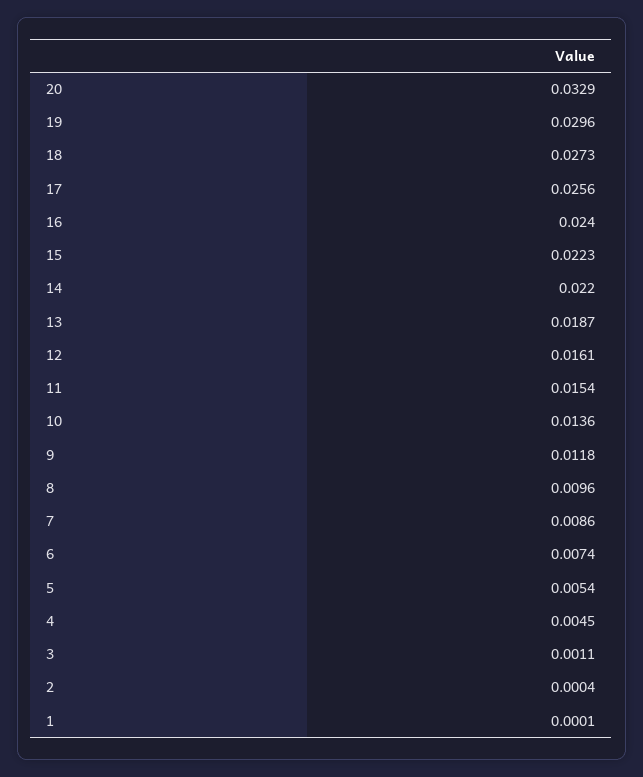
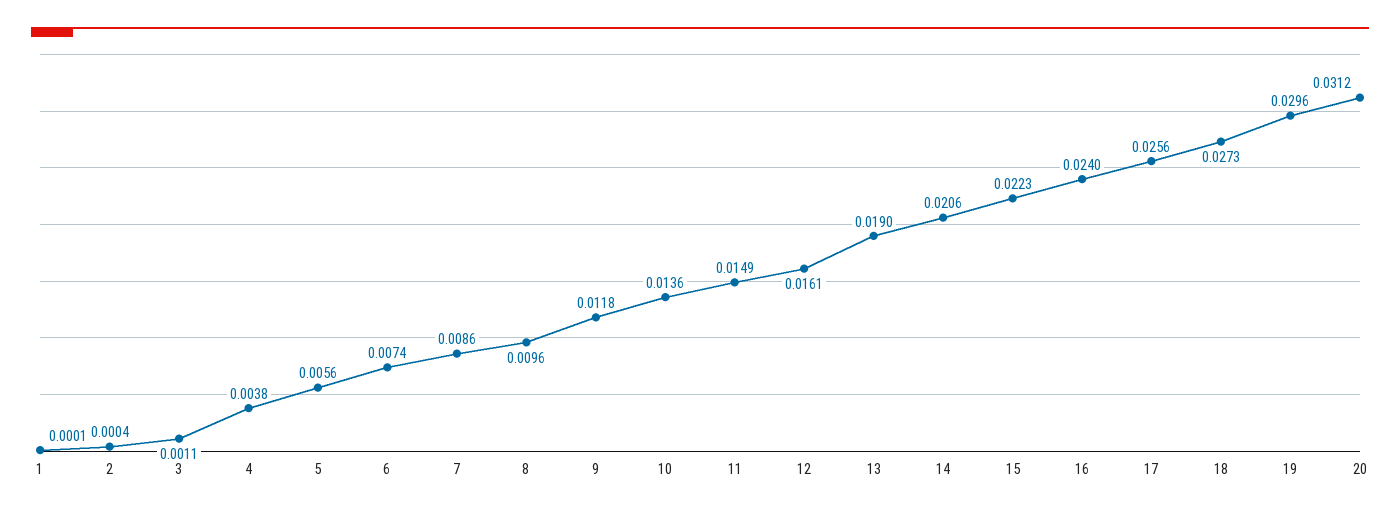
20: 0.0329 -> 0.0312
14: 0.022 -> 0.0206
13: 0.0187 -> 0.019
11: 0.0154 -> 0.0149
5: 0.0054 -> 0.0056
4: 0.0045 -> 0.0038

